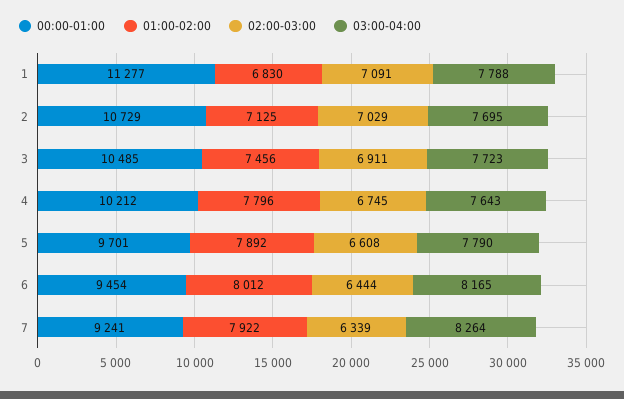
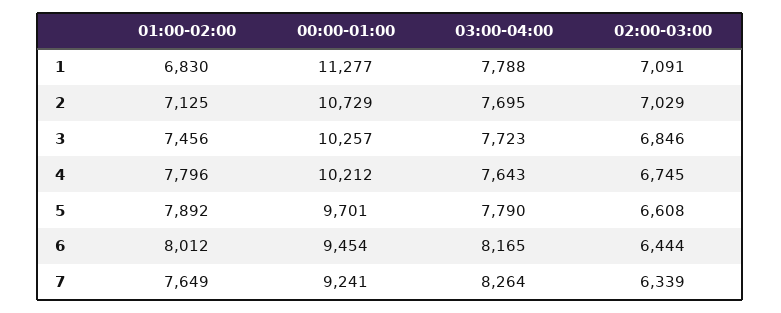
00:00-01:00, 3: 10485 -> 10257
02:00-03:00, 3: 6911 -> 6846
01:00-02:00, 7: 7922 -> 7649

